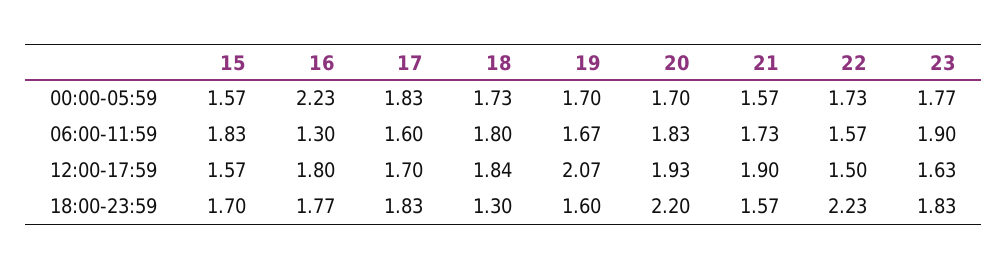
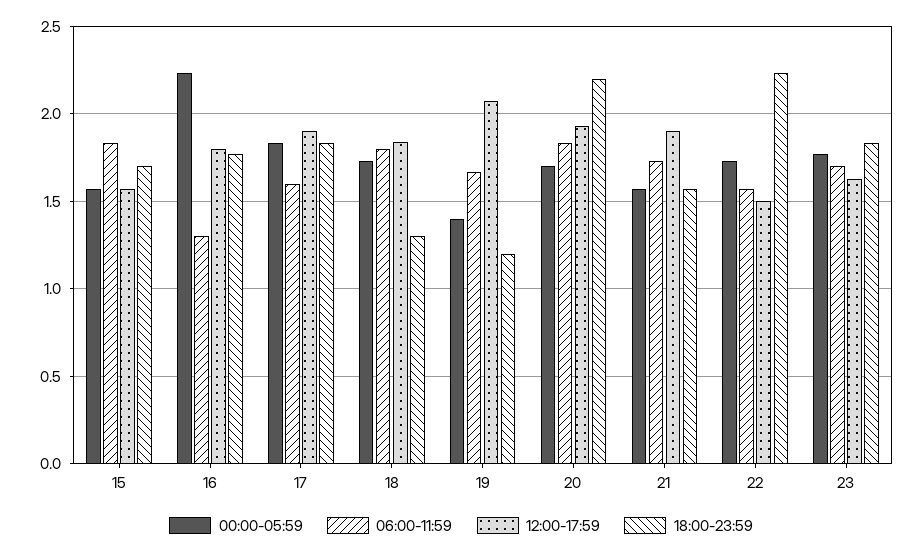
00:00-05:59, 19: 1.7 -> 1.4
06:00-11:59, 23: 1.9 -> 1.7
12:00-17:59, 17: 1.7 -> 1.9
18:00-23:59, 19: 1.6 -> 1.2

